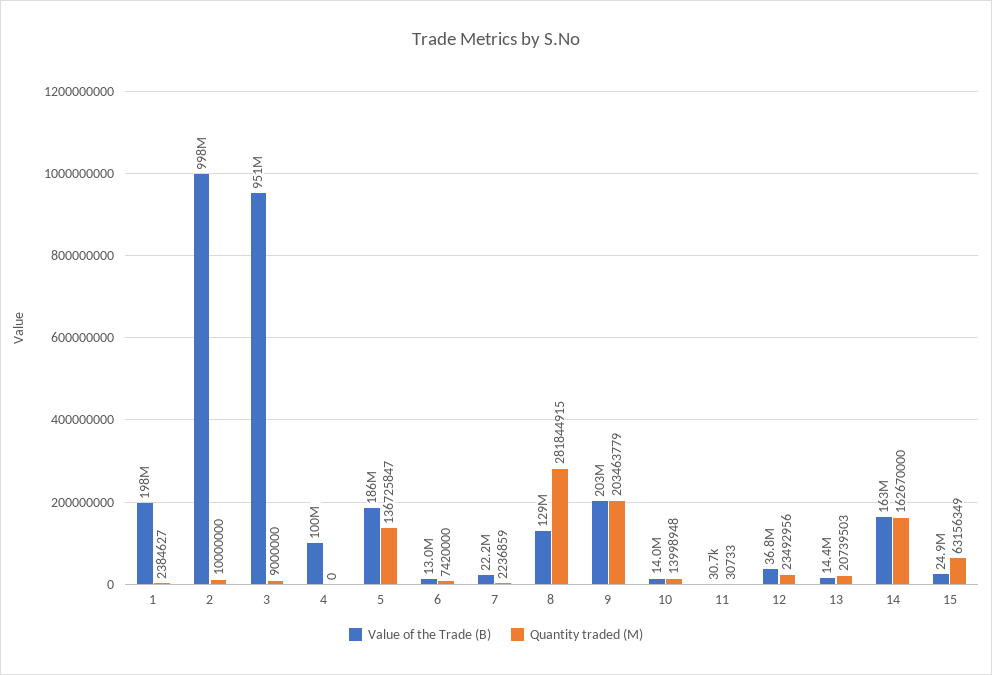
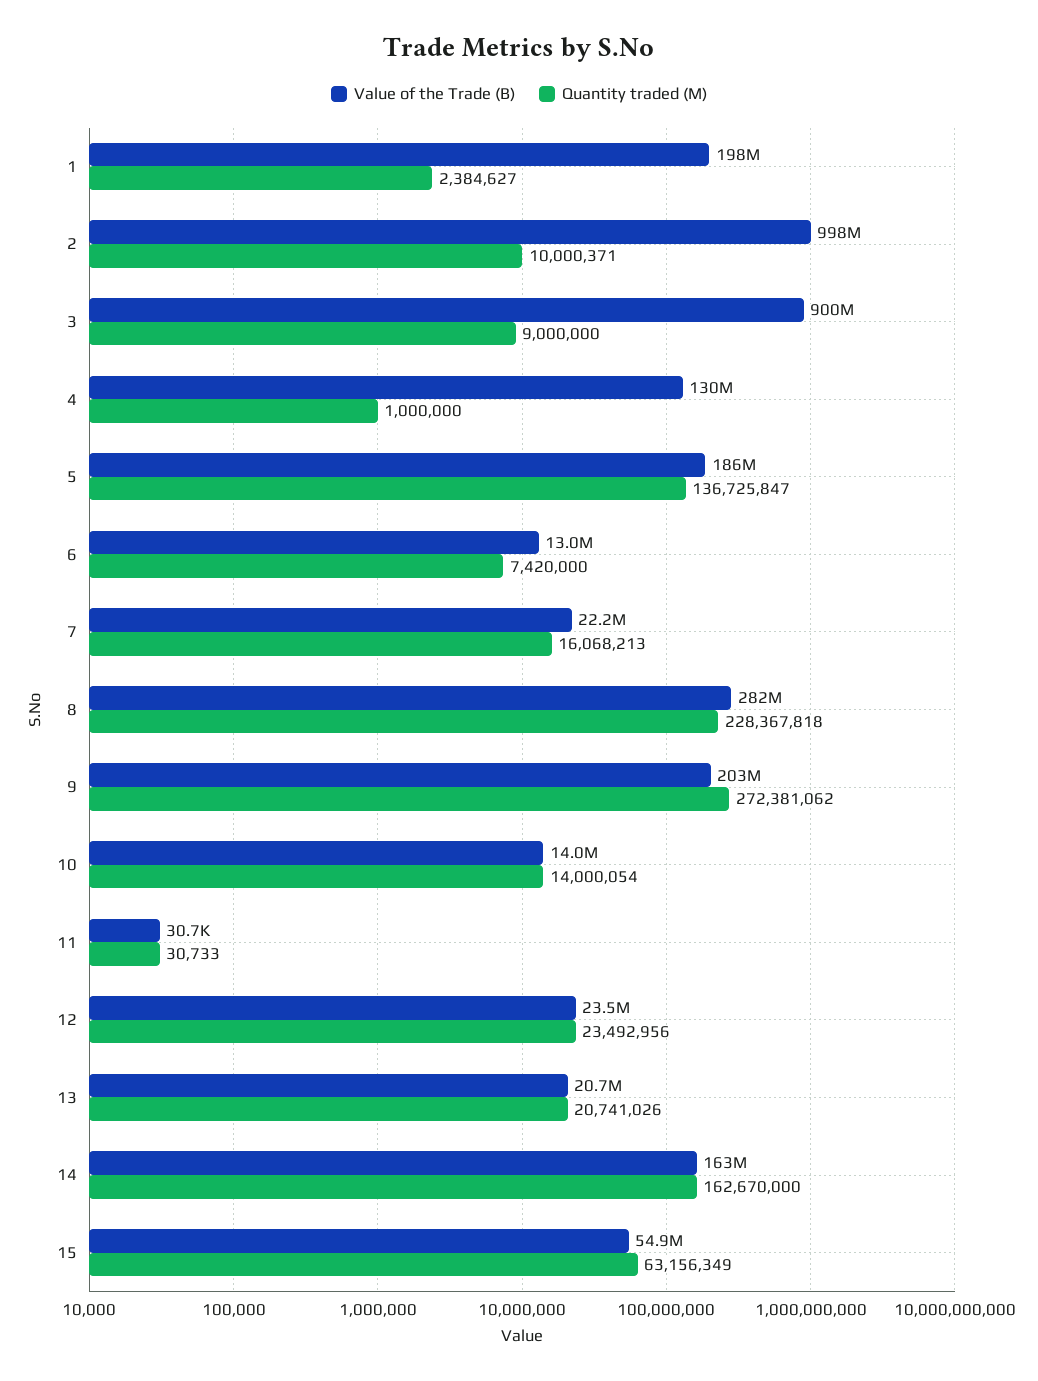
Quantity traded (M), 2: 10000000 -> 10000371
Value of the Trade (B), 3: 951000000 -> 900000000
Value of the Trade (B), 4: 100000000 -> 130000000
Quantity traded (M), 4: 0 -> 1000000
Quantity traded (M), 7: 2236859 -> 16068213
Value of the Trade (B), 8: 129000000 -> 282000000
Quantity traded (M), 8: 281844915 -> 228367818
Quantity traded (M), 9: 203463779 -> 272381062
Quantity traded (M), 10: 13998948 -> 14000054
Value of the Trade (B), 12: 36800000 -> 23500000
Value of the Trade (B), 13: 14400000 -> 20700000
Quantity traded (M), 13: 20739503 -> 20741026
Value of the Trade (B), 15: 24900000 -> 54900000

